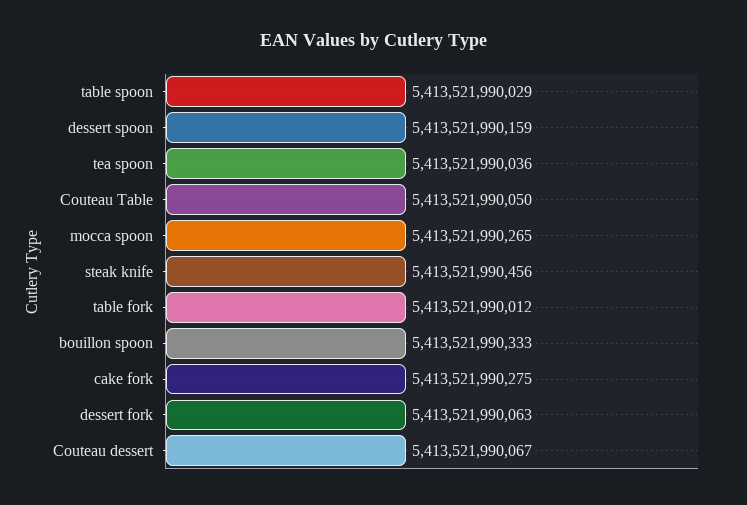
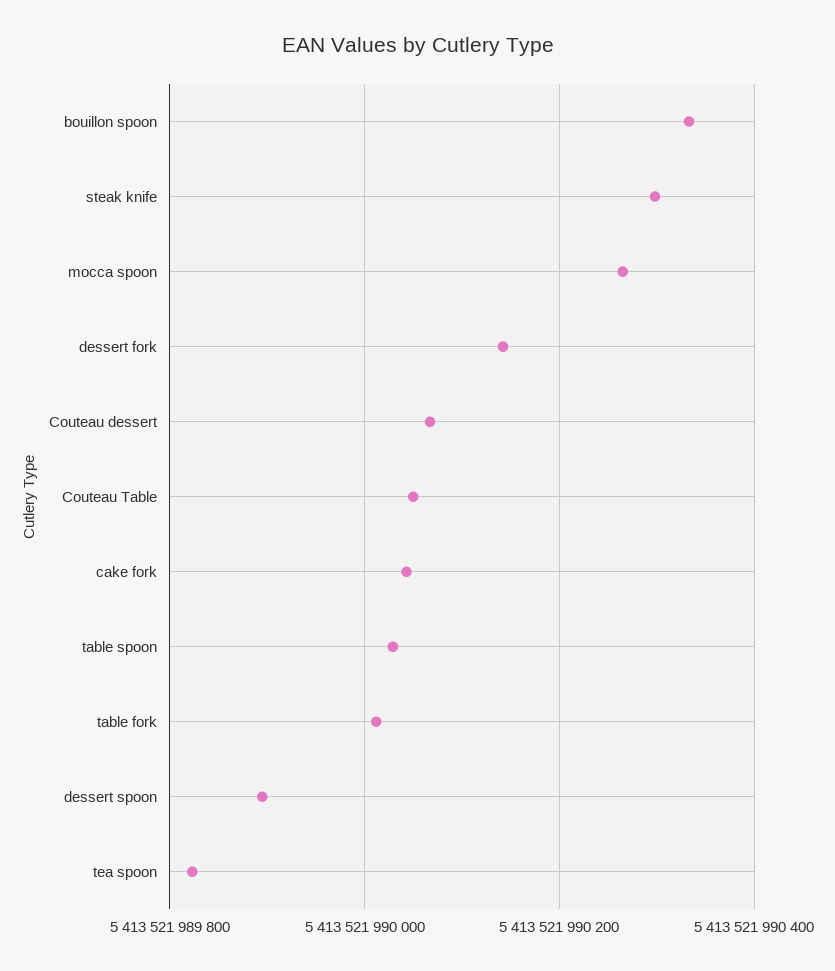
dessert spoon: 5413521990159 -> 5413521989900
tea spoon: 5413521990036 -> 5413521989820
steak knife: 5413521990456 -> 5413521990300
cake fork: 5413521990275 -> 5413521990040
dessert fork: 5413521990063 -> 5413521990140

